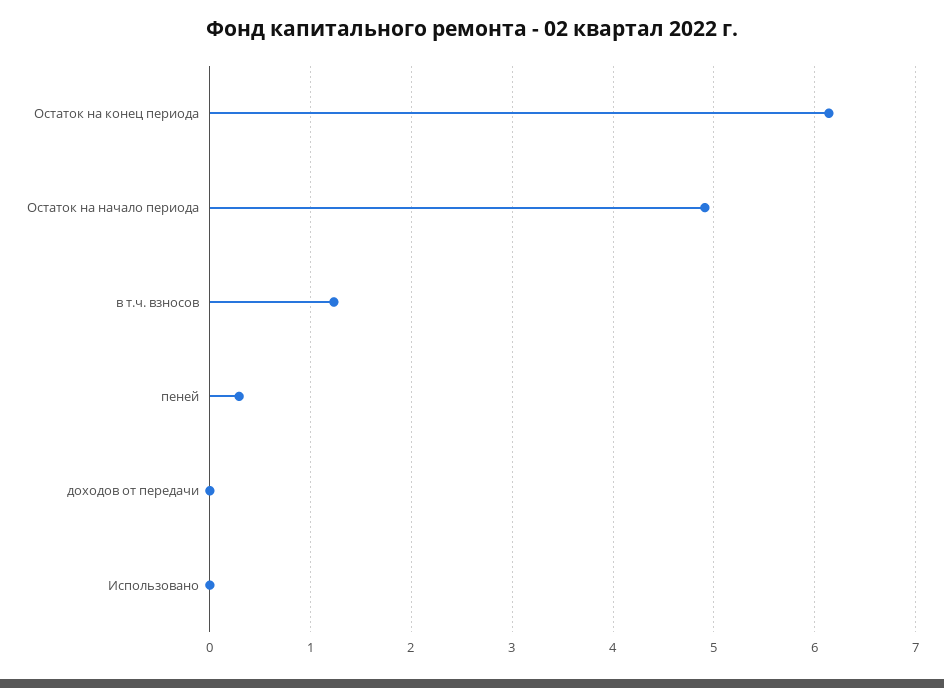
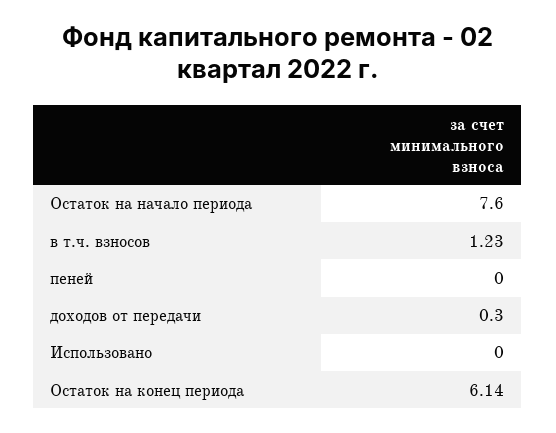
Остаток на начало периода: 4.9 -> 7.6
пеней: 0.3 -> 0
доходов от передачи: 0 -> 0.3

